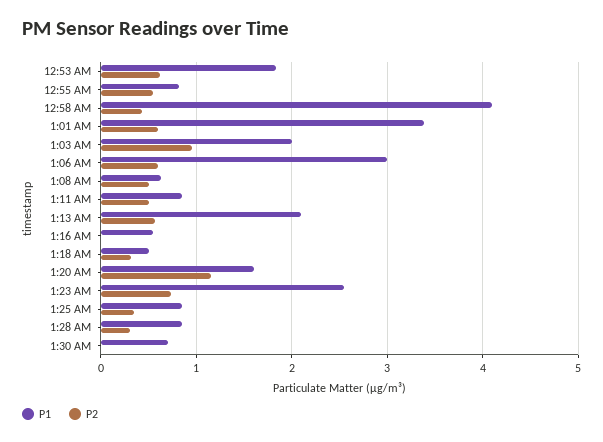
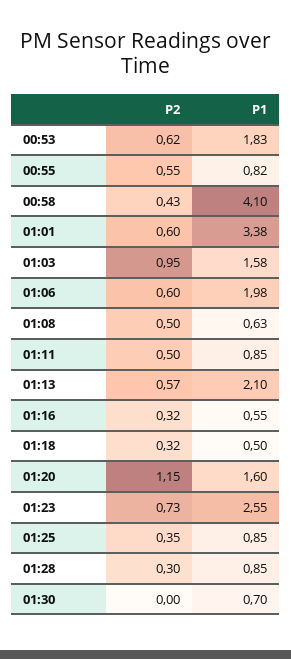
P1, 1:03 AM: 2 -> 1.58
P1, 1:06 AM: 3 -> 1.98
P2, 1:16 AM: 0 -> 0.32

